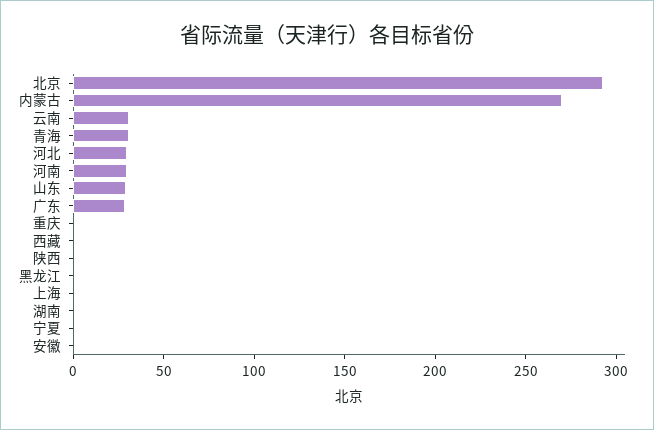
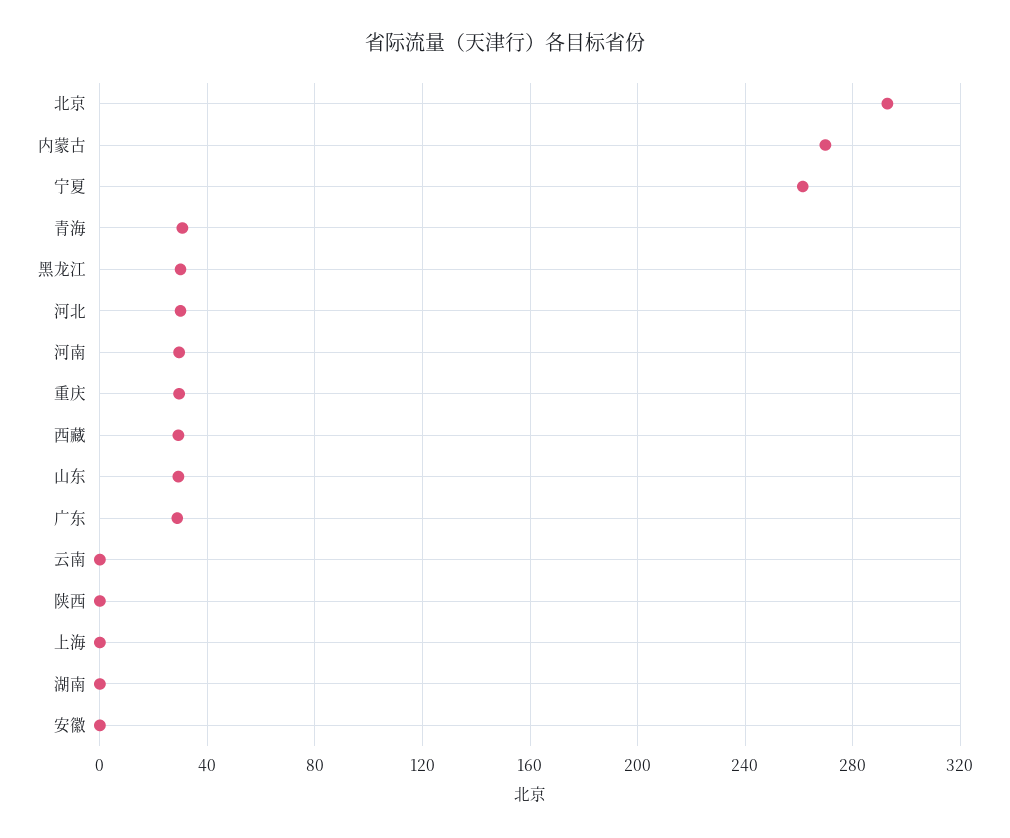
云南: 30 -> 0
重庆: 0 -> 30
西藏: 0 -> 30
黑龙江: 0 -> 30
宁夏: 0 -> 260

